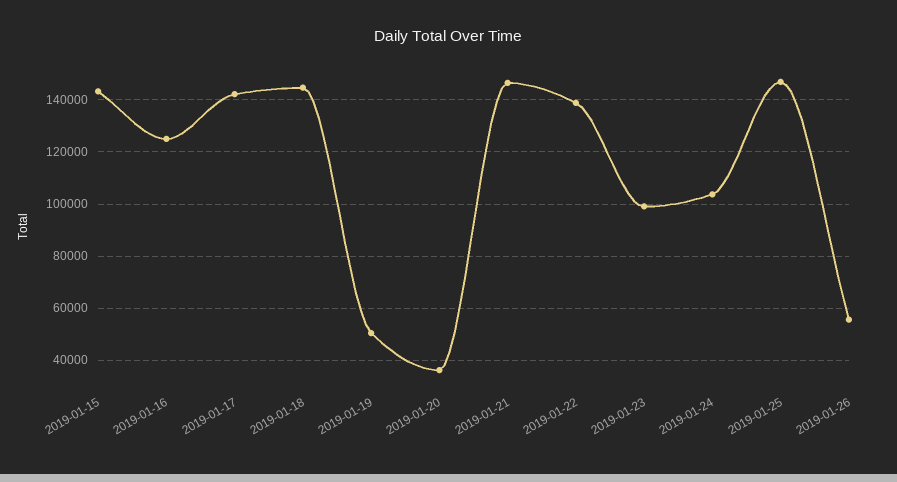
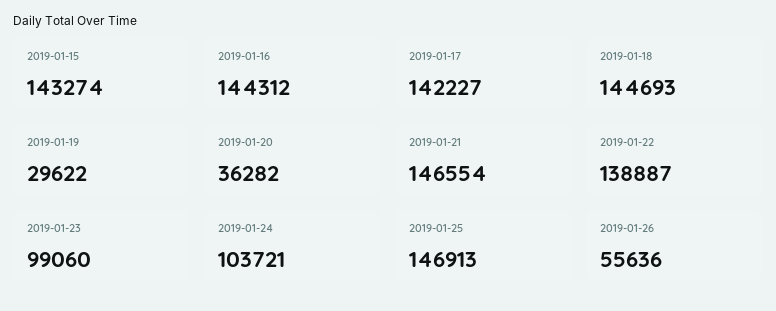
2019-01-16: 125000 -> 144312
2019-01-19: 50000 -> 29622

